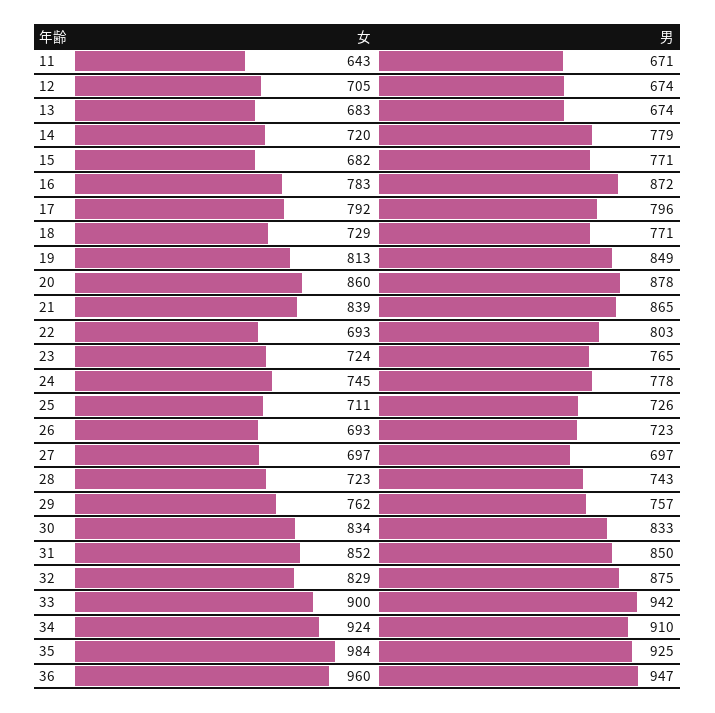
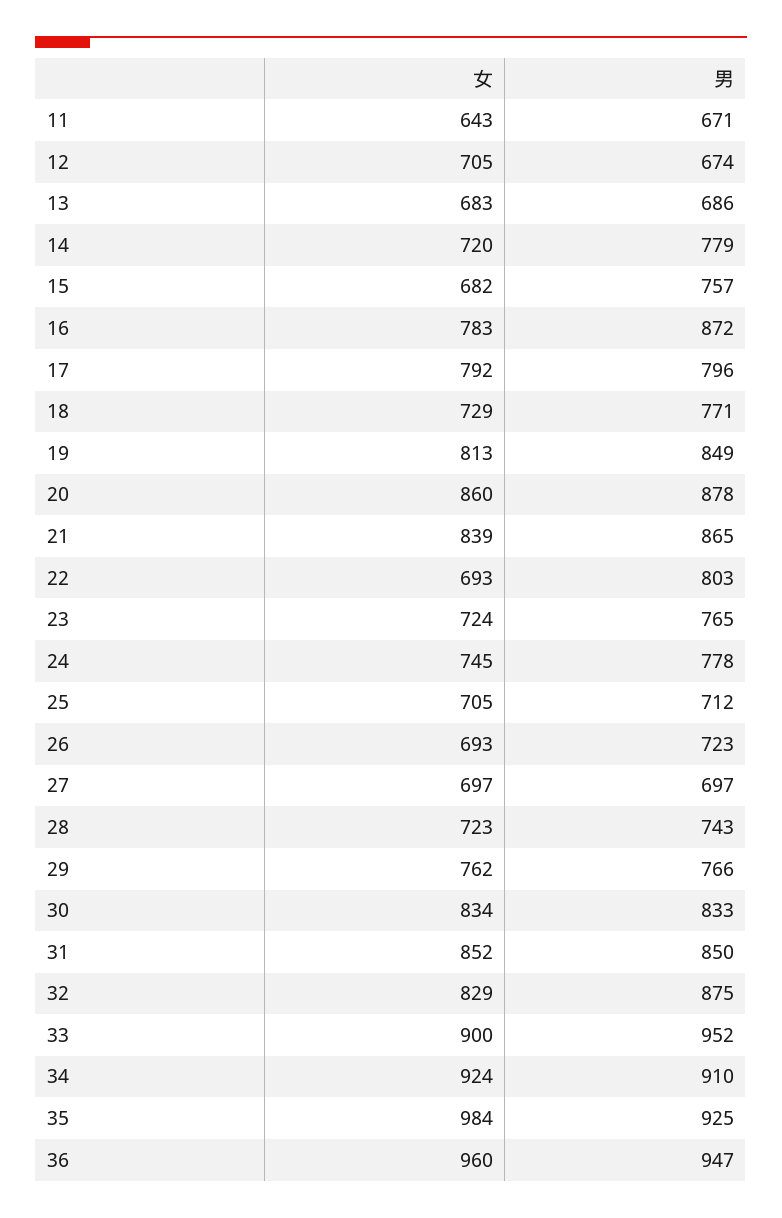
男, 13: 674 -> 686
男, 15: 771 -> 757
女, 25: 711 -> 705
男, 25: 726 -> 712
男, 29: 757 -> 766
男, 33: 942 -> 952

